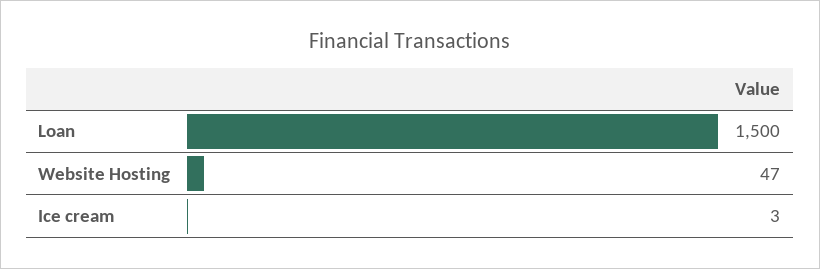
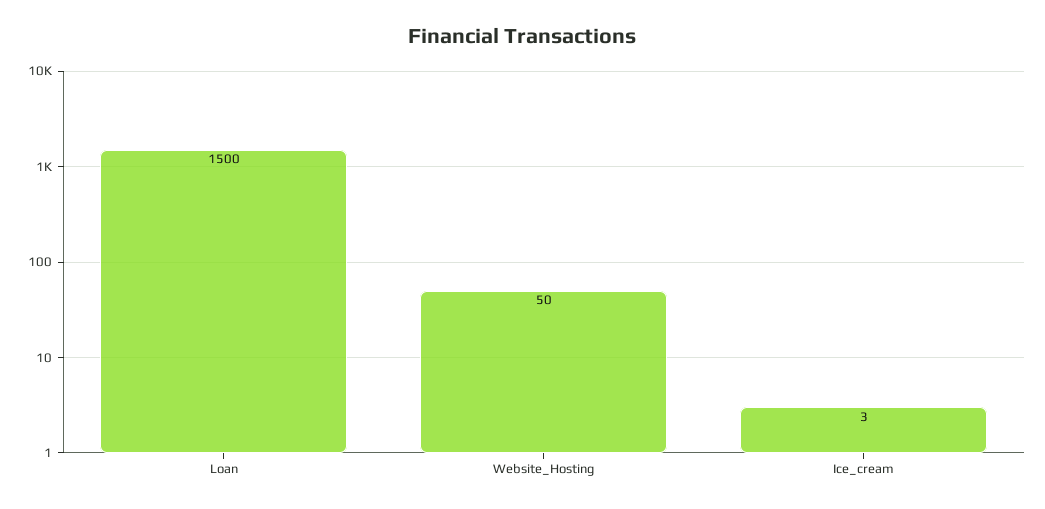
Website Hosting: 47 -> 50

